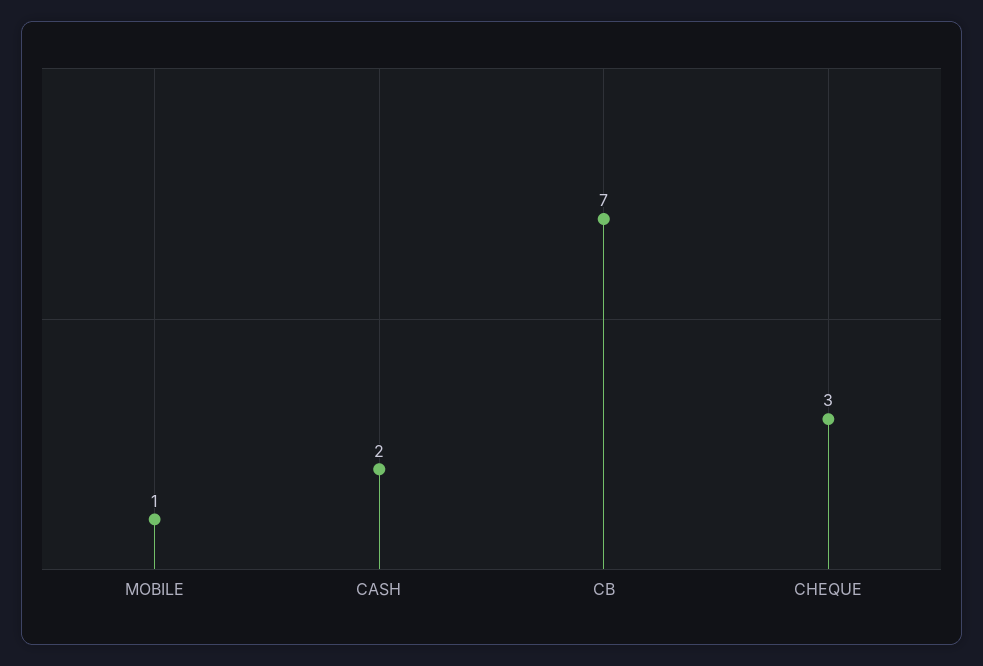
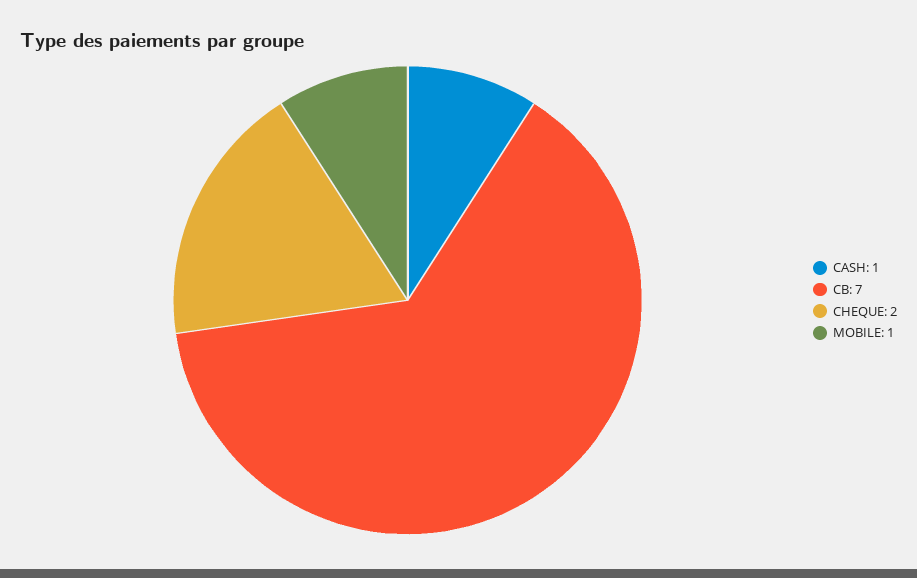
CASH: 2 -> 1
CHEQUE: 3 -> 2

